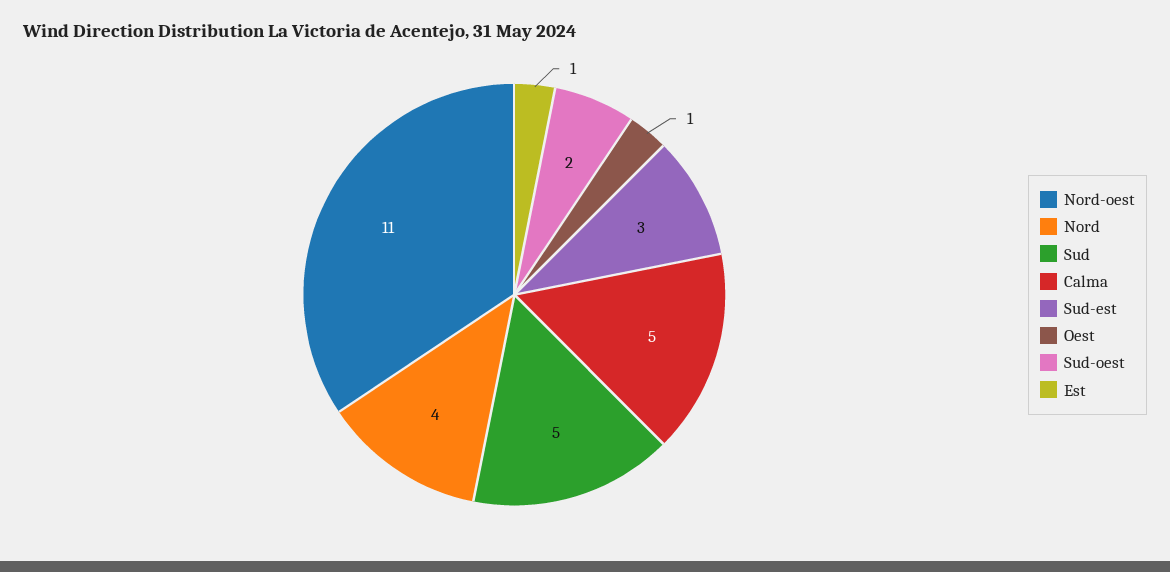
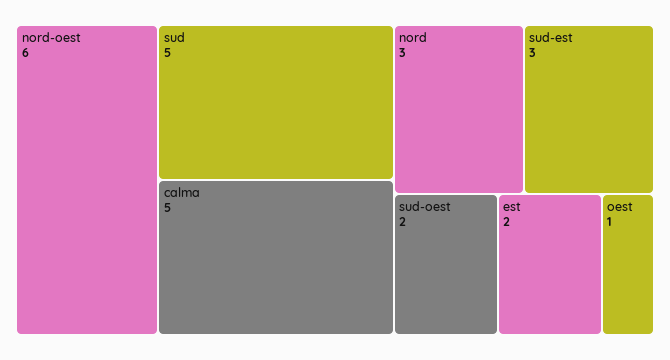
Nord-oest: 11 -> 6
Nord: 4 -> 3
Est: 1 -> 2

